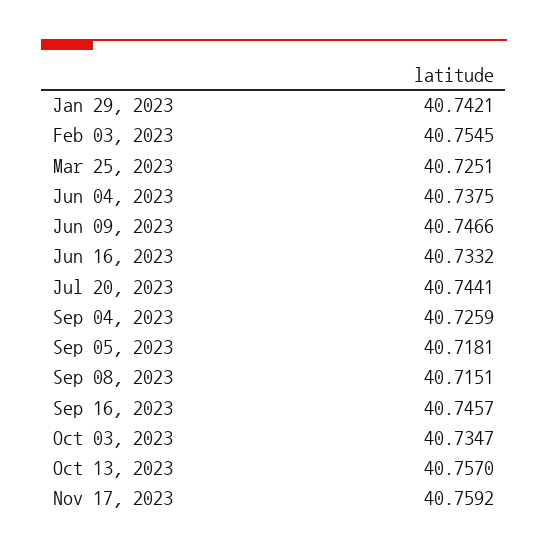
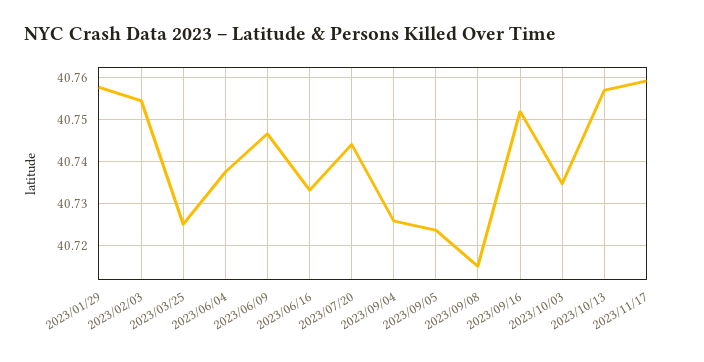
Jan 29, 2023: 40.7421 -> 40.758
Sep 05, 2023: 40.7181 -> 40.724
Sep 16, 2023: 40.7457 -> 40.752

